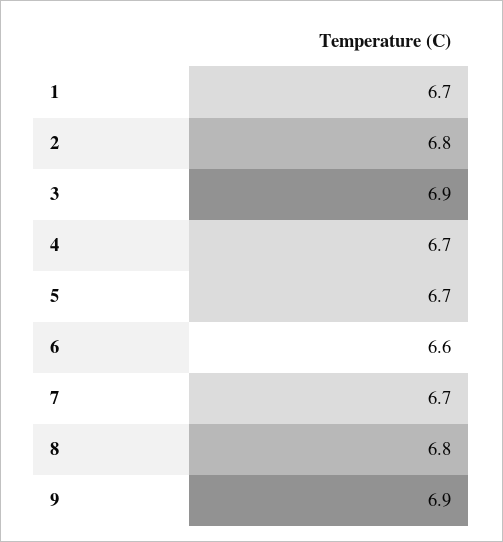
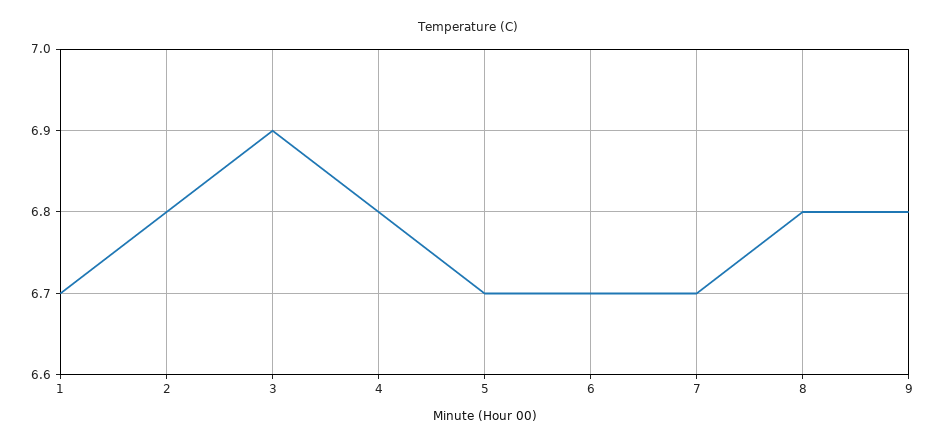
4: 6.7 -> 6.8
6: 6.6 -> 6.7
9: 6.9 -> 6.8

